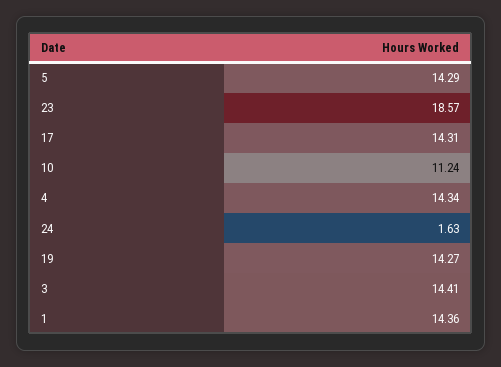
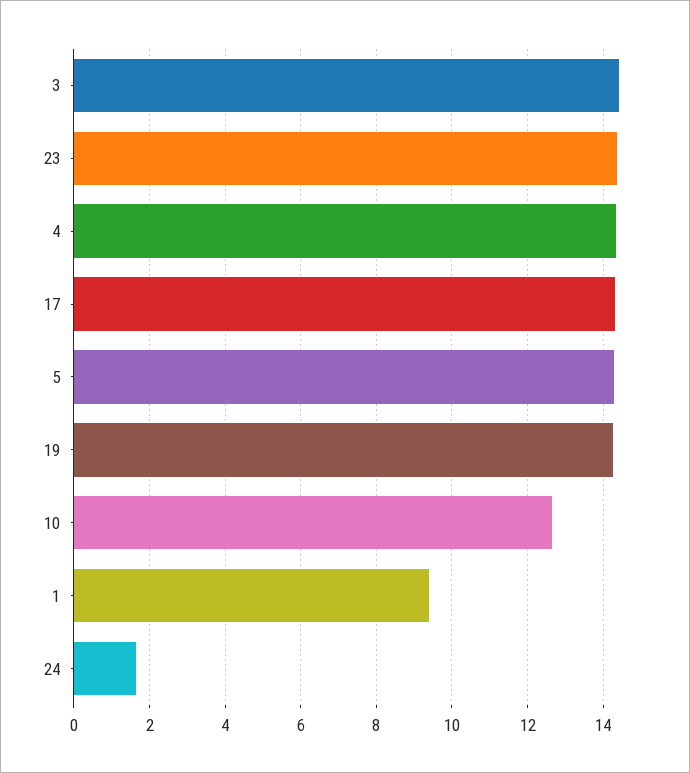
23: 18.57 -> 14.4
10: 11.24 -> 12.6
1: 14.36 -> 9.4

